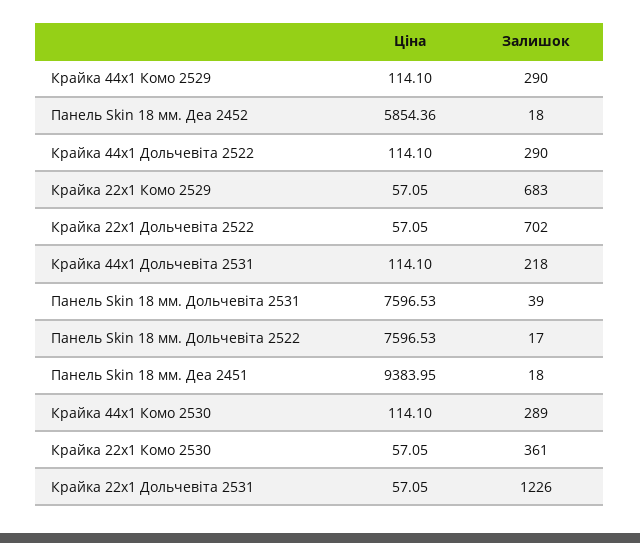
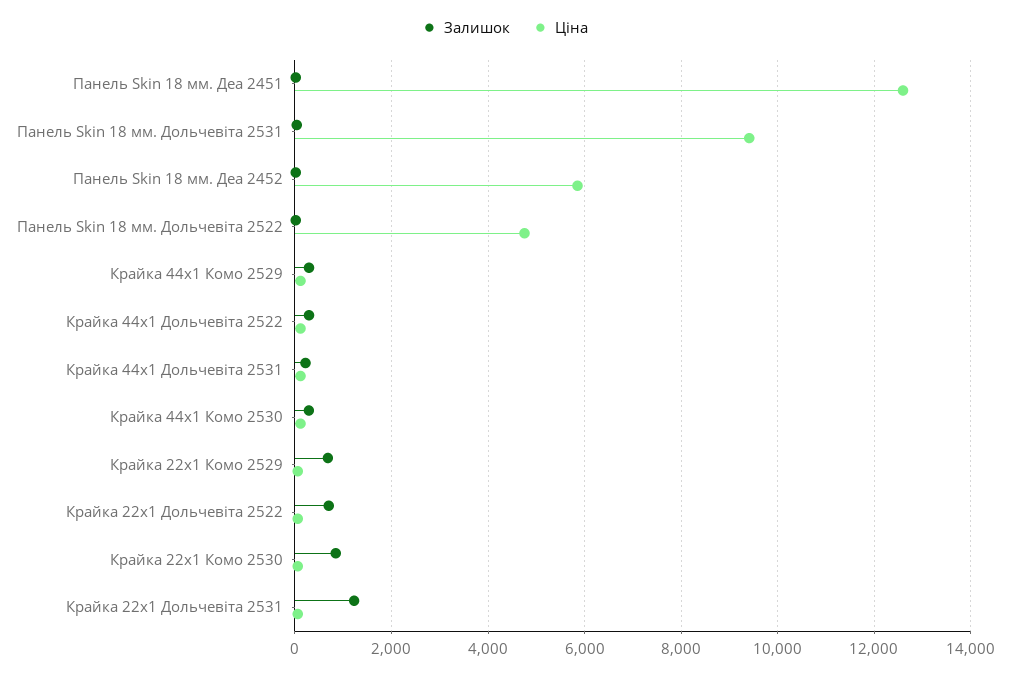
Ціна, Панель Skin 18 мм. Дольчевіта 2531: 7596.53 -> 9400
Ціна, Панель Skin 18 мм. Дольчевіта 2522: 7596.53 -> 4800
Ціна, Панель Skin 18 мм. Деа 2451: 9383.95 -> 12600
Залишок, Крайка 22x1 Комо 2530: 361 -> 800

